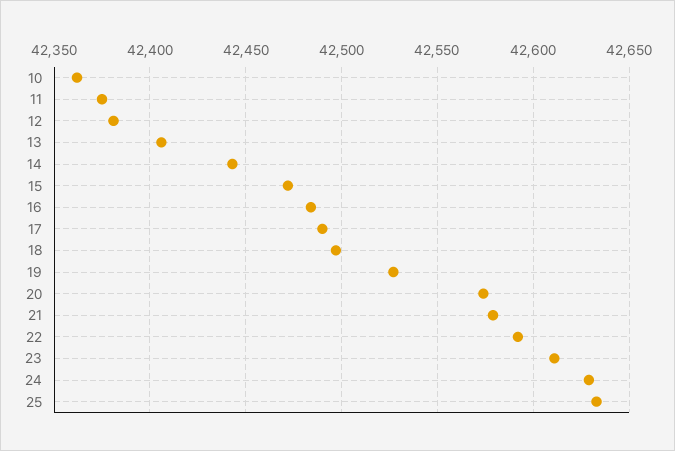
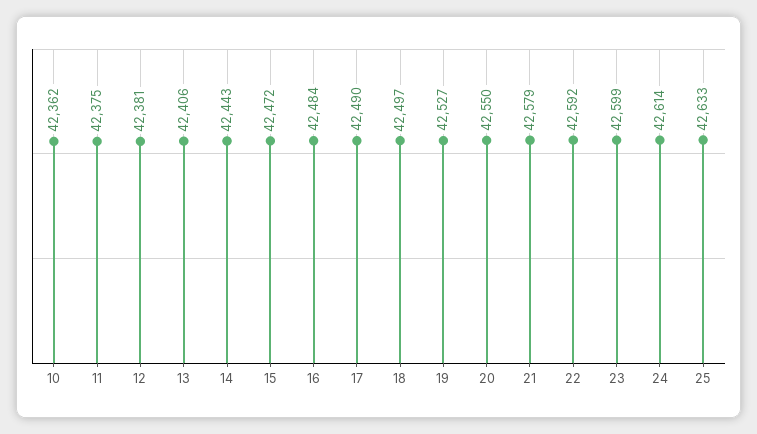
20: 42575 -> 42550
23: 42610 -> 42599
24: 42630 -> 42614

